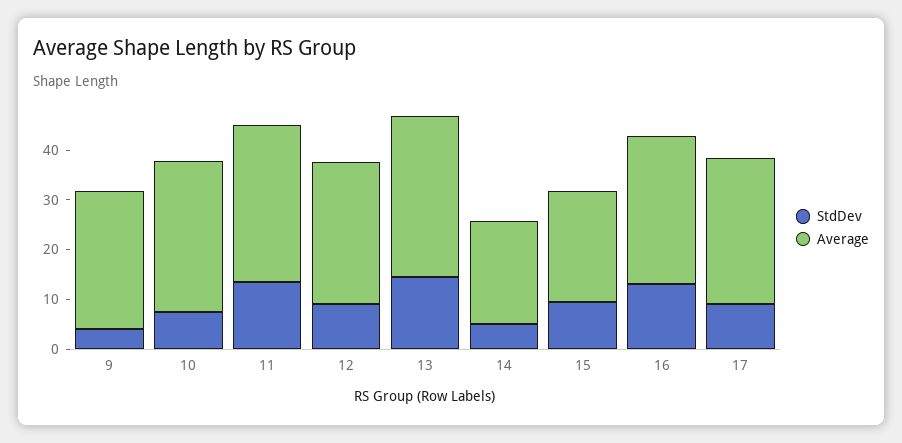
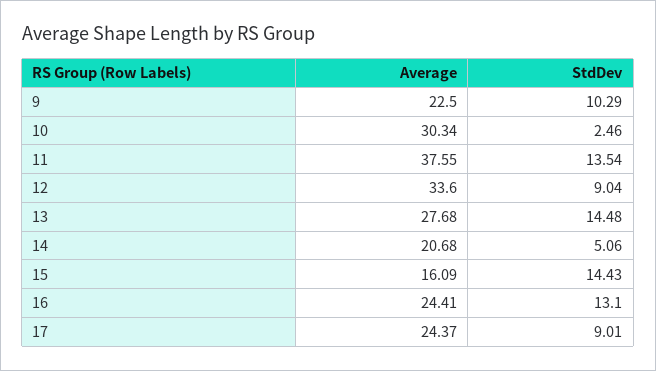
StdDev, 9: 4 -> 10.29
Average, 9: 28 -> 22.5
StdDev, 10: 8 -> 2.46
Average, 11: 32 -> 37.55
Average, 12: 28 -> 33.6
Average, 13: 32 -> 27.68
StdDev, 15: 10 -> 14.43
Average, 15: 22 -> 16.09
Average, 16: 30 -> 24.41
Average, 17: 30 -> 24.37

